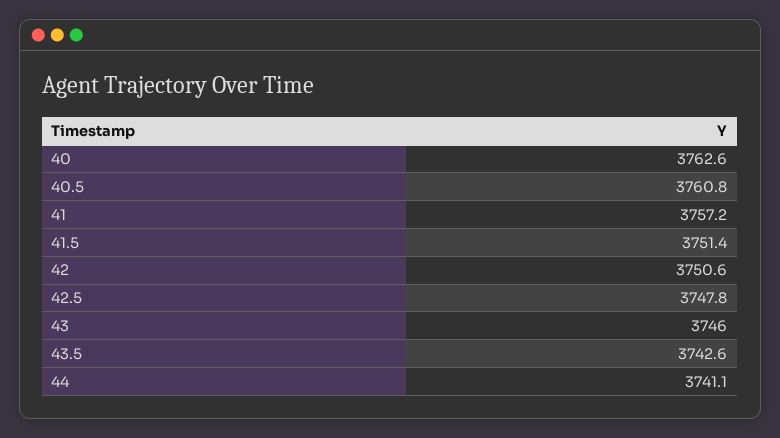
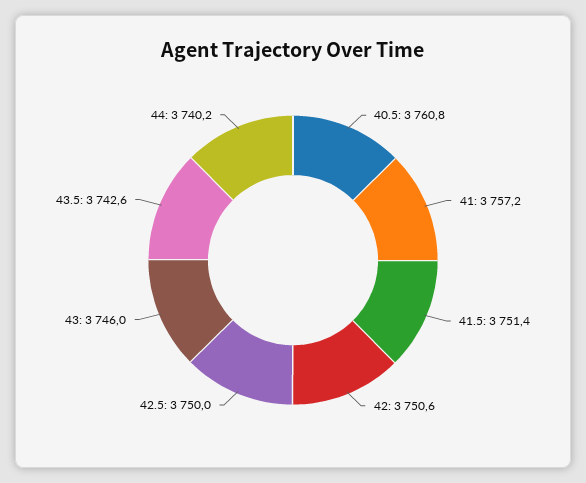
40: 3762.6 -> none
42.5: 3747.8 -> 3750
44: 3741.1 -> 3740.2

